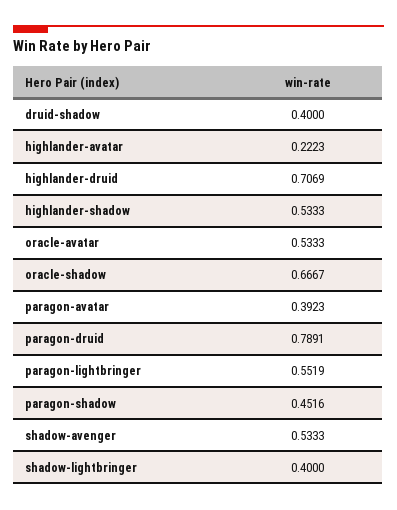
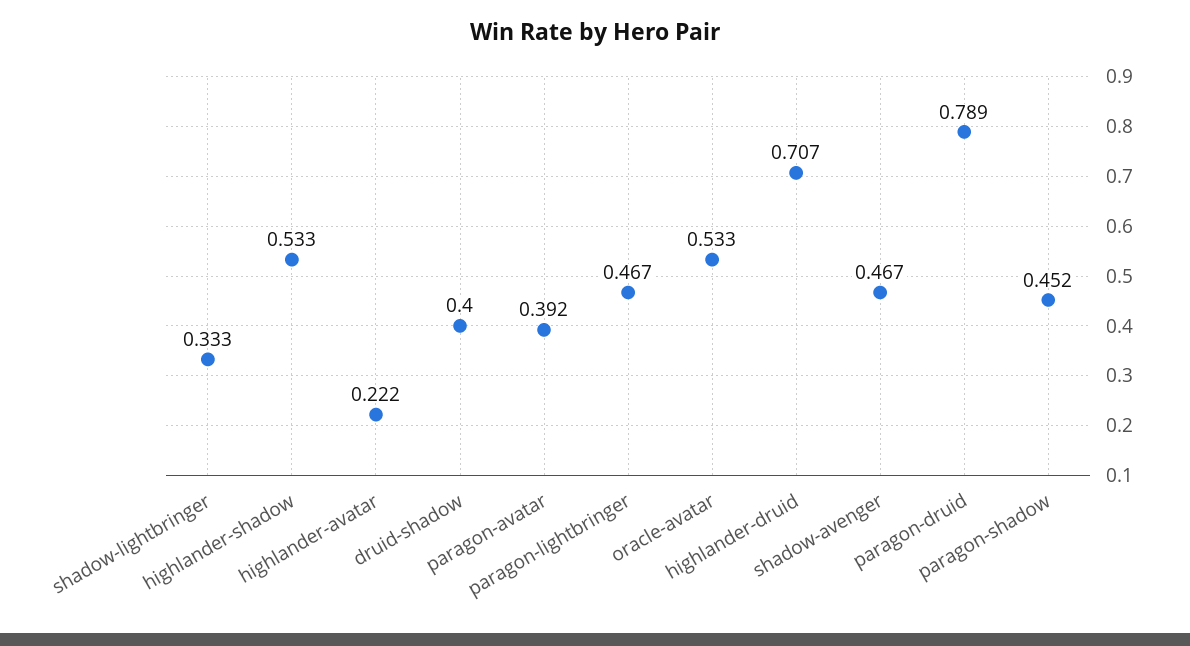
oracle-shadow: 0.6667 -> none
paragon-lightbringer: 0.5519 -> 0.467
shadow-avenger: 0.5333 -> 0.467
shadow-lightbringer: 0.4 -> 0.333

